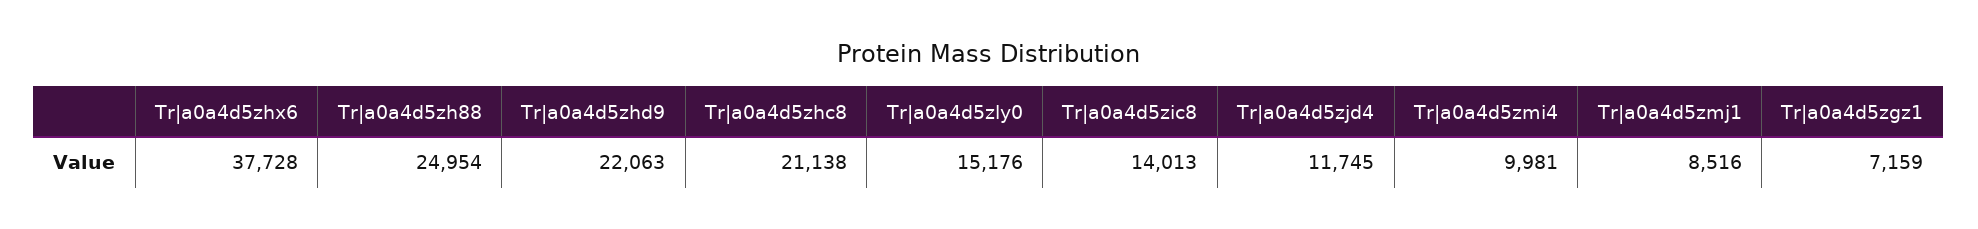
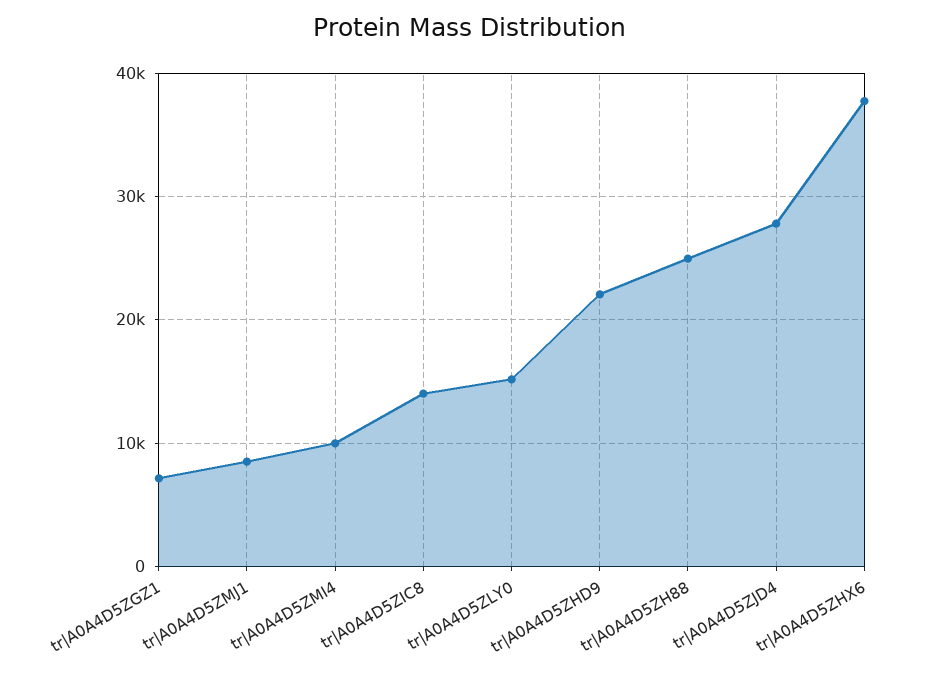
Tr|a0a4d5zhc8: 21138 -> none
Tr|a0a4d5zjd4: 11745 -> 28000

